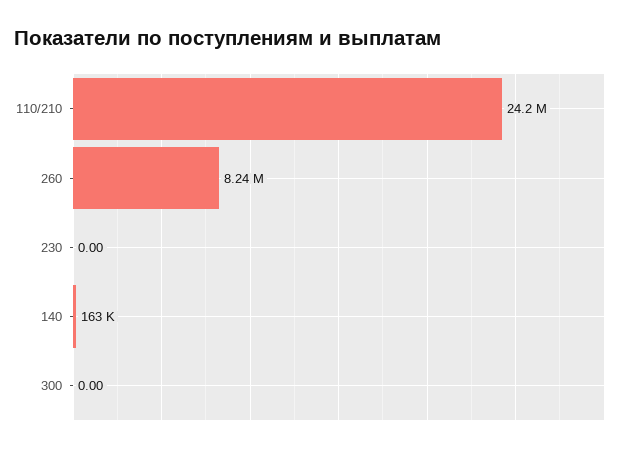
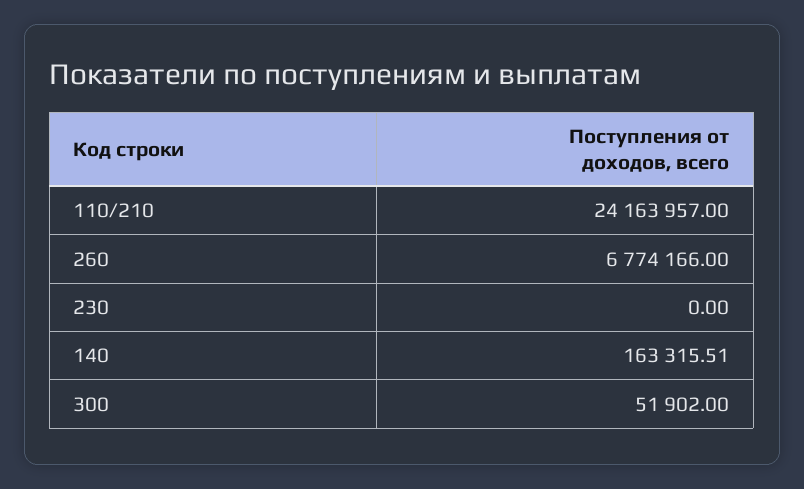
260: 8240000 -> 6774166
300: 0 -> 51902

